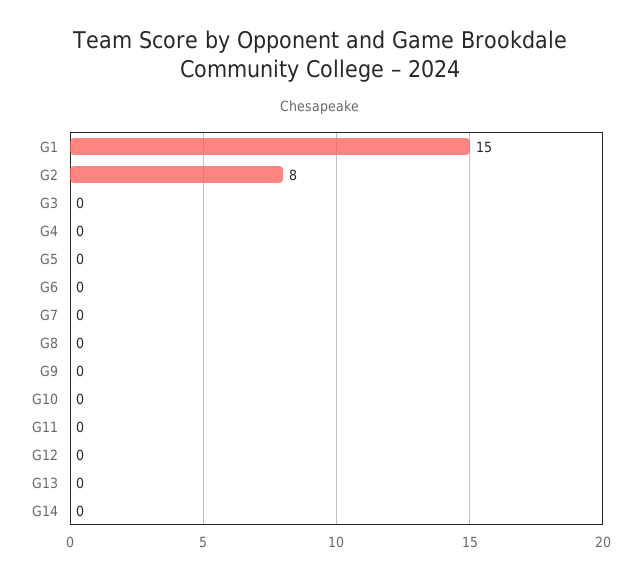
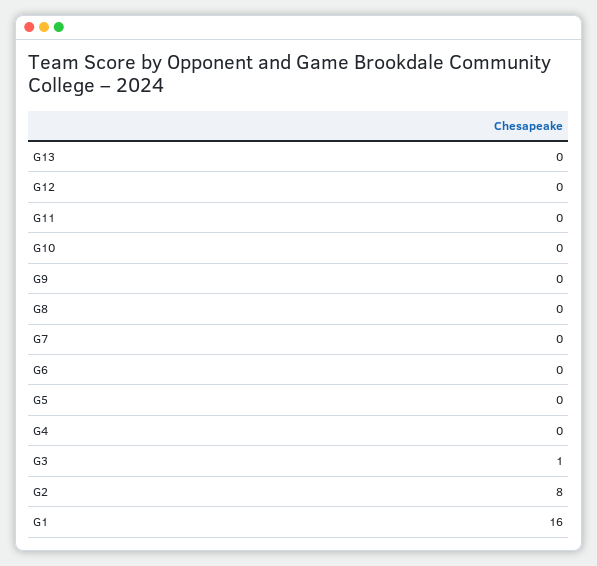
G1: 15 -> 16
G3: 0 -> 1
G14: 0 -> none

